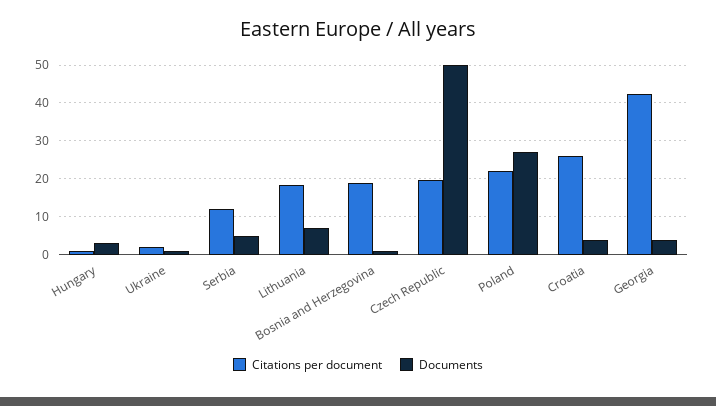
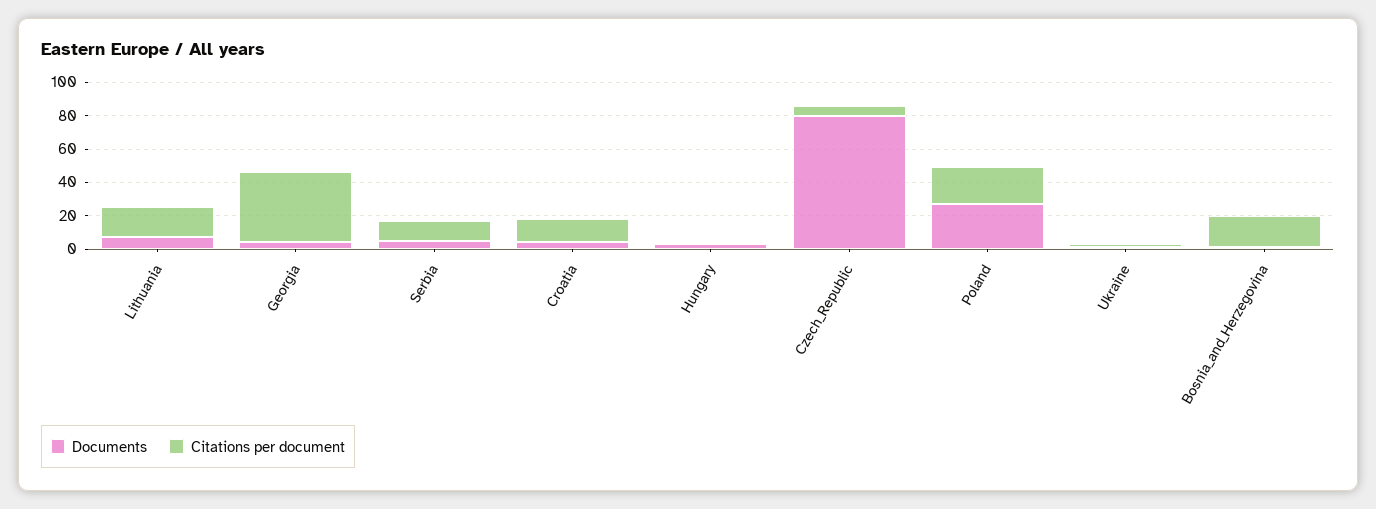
Citations per document, Czech Republic: 20 -> 5
Documents, Czech Republic: 50 -> 80
Citations per document, Croatia: 26 -> 15

